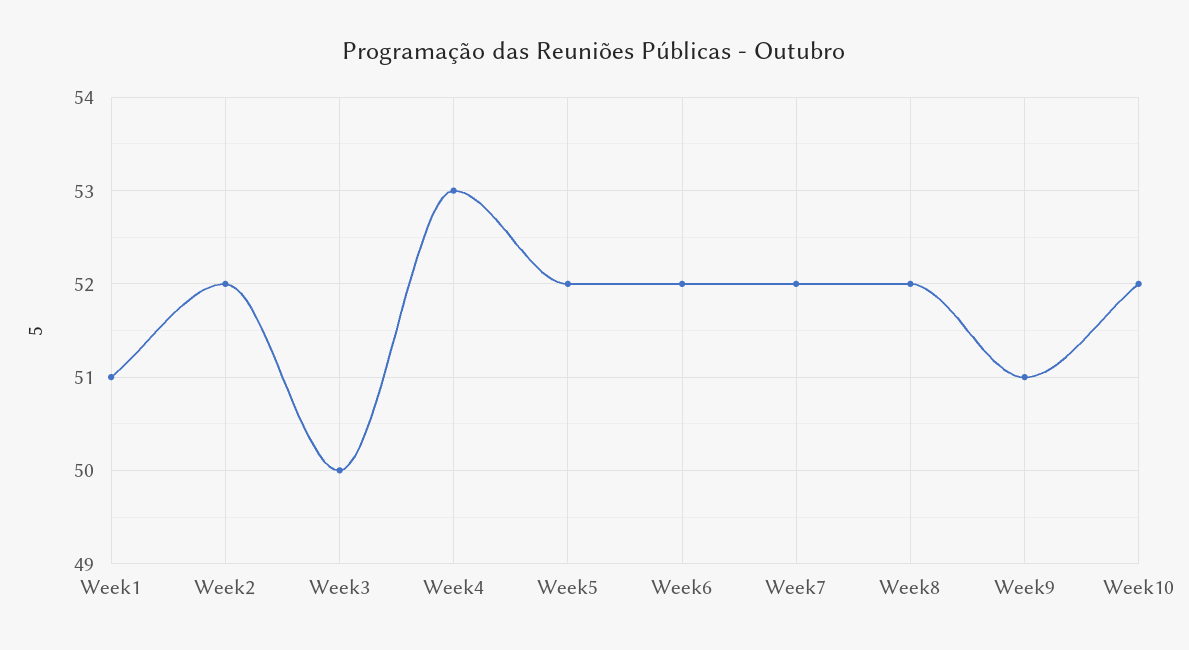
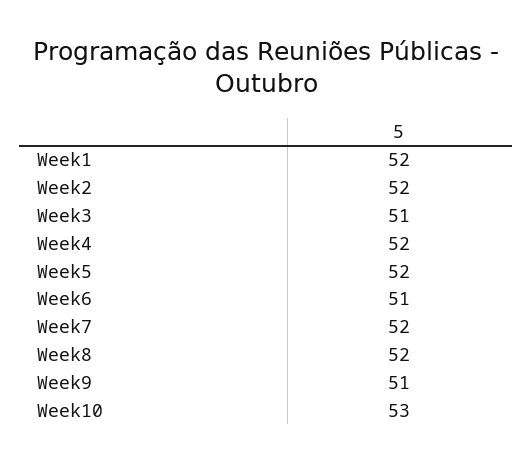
Week1: 51 -> 52
Week3: 50 -> 51
Week4: 53 -> 52
Week6: 52 -> 51
Week10: 52 -> 53

